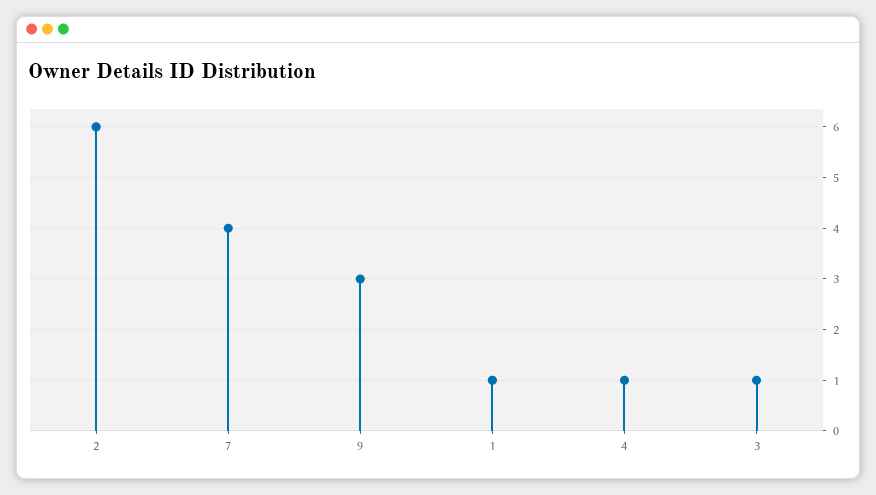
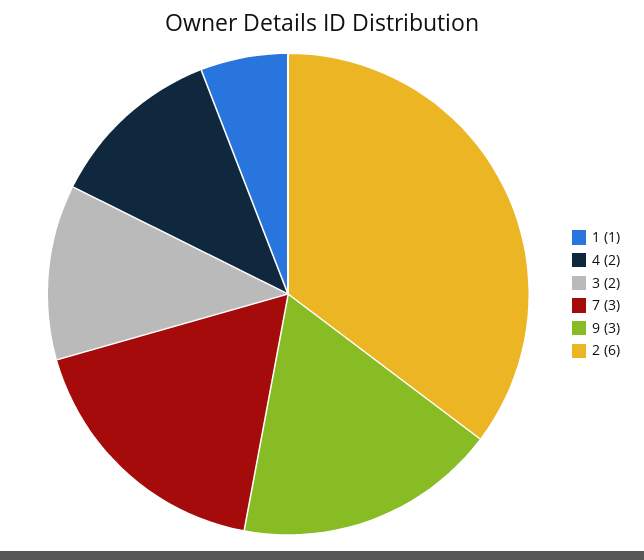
7: 4 -> 3
4: 1 -> 2
3: 1 -> 2

